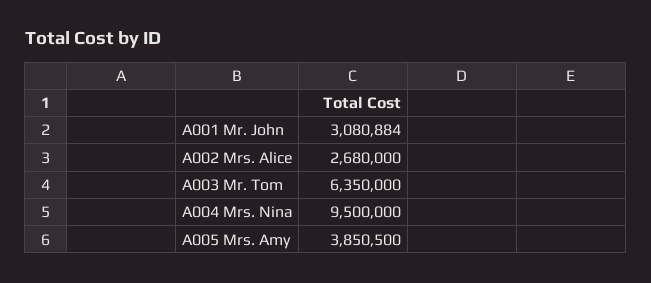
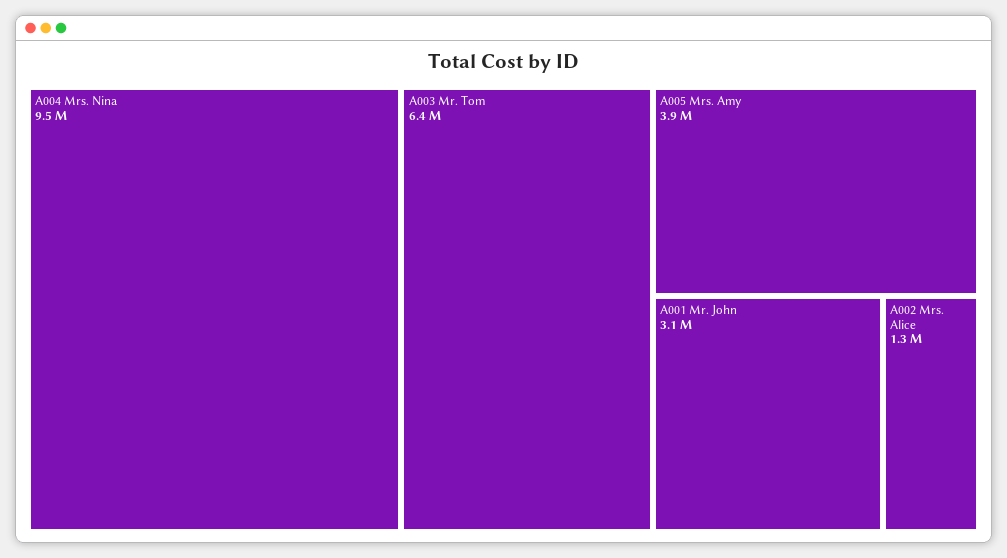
A002 Mrs. Alice: 2680000 -> 1300000

